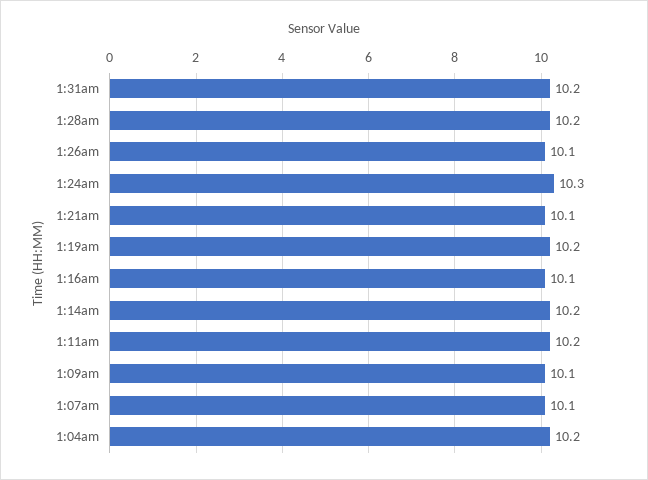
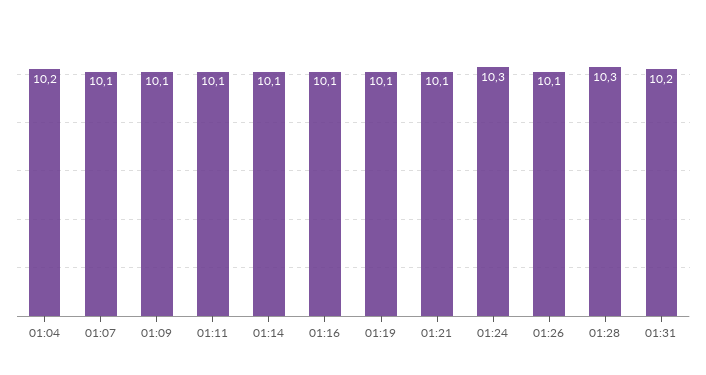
1:28am: 10.2 -> 10.3
1:19am: 10.2 -> 10.1
1:14am: 10.2 -> 10.1
1:11am: 10.2 -> 10.1

